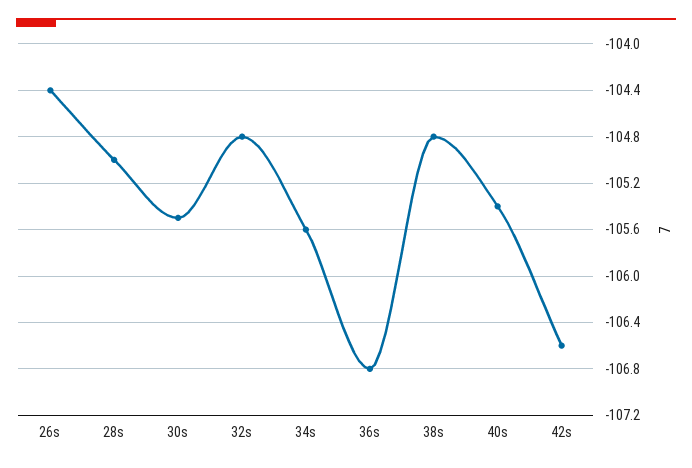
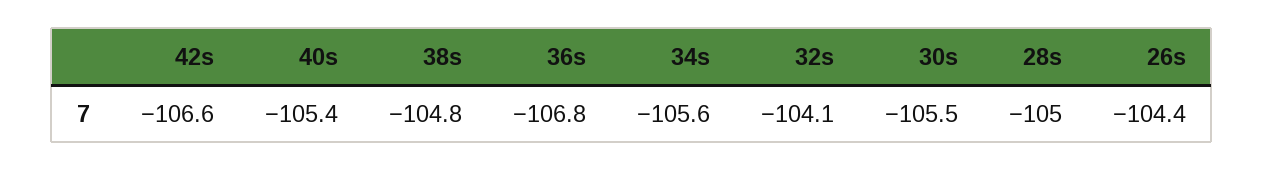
32s: -104.8 -> -104.1

